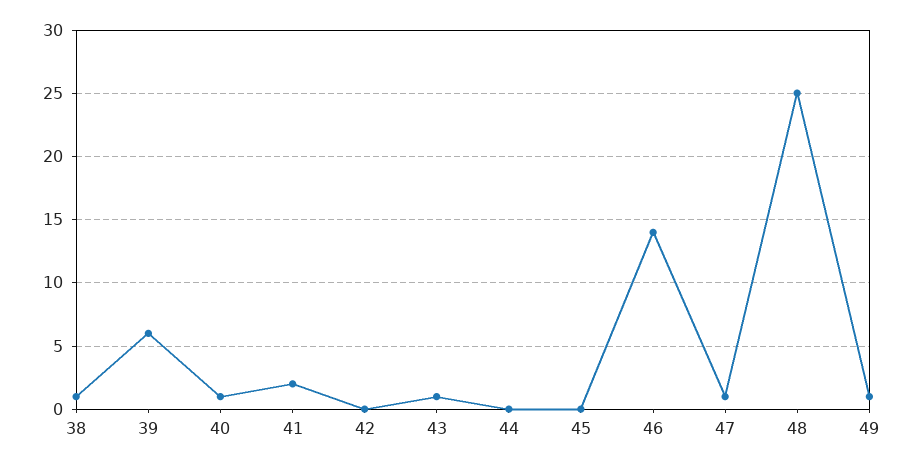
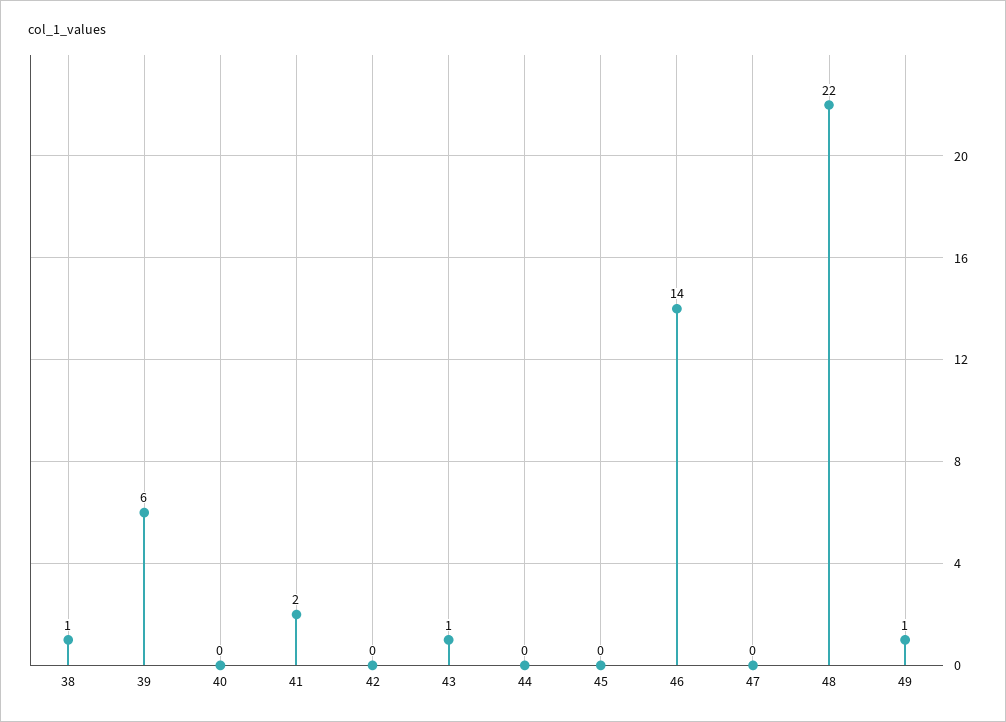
40: 1 -> 0
47: 1 -> 0
48: 25 -> 22

